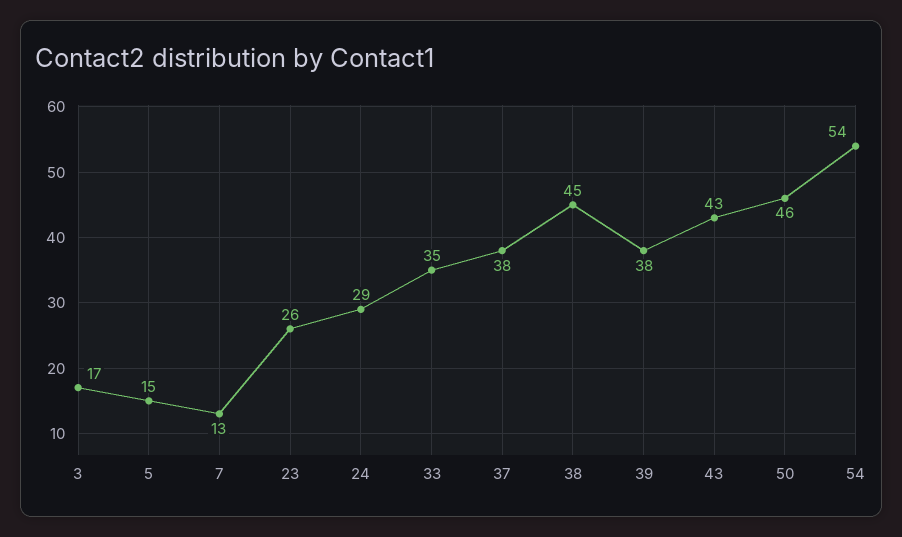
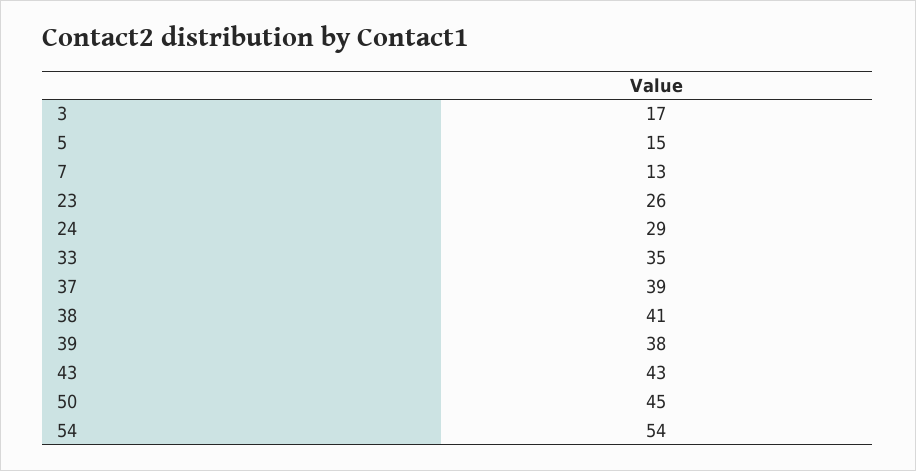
37: 38 -> 39
38: 45 -> 41
50: 46 -> 45

